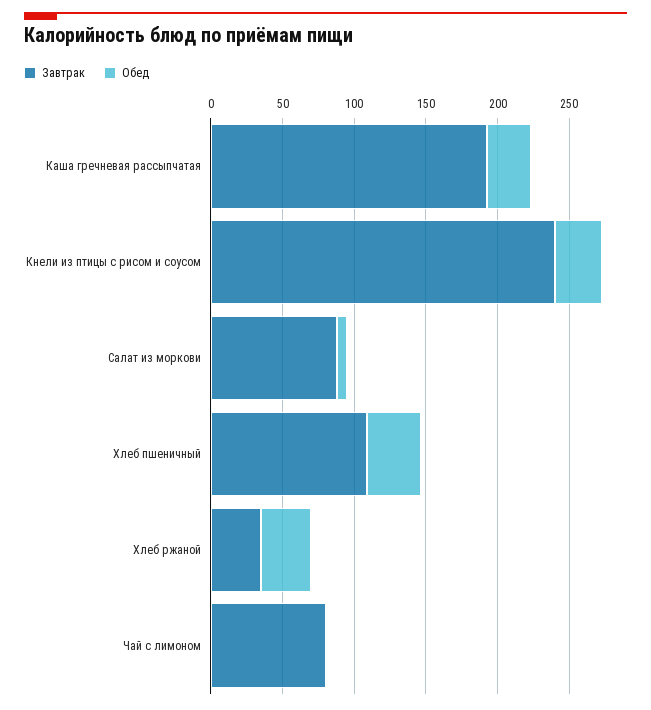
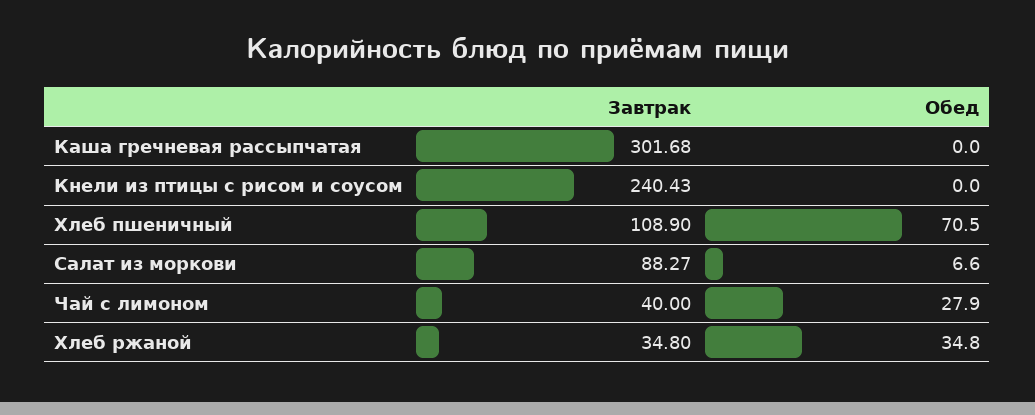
Завтрак, Каша гречневая рассыпчатая: 190 -> 301.68
Обед, Каша гречневая рассыпчатая: 30 -> 0
Обед, Кнели из птицы с рисом и соусом: 30 -> 0
Обед, Хлеб пшеничный: 40 -> 70.5
Завтрак, Чай с лимоном: 80 -> 40
Обед, Чай с лимоном: 0 -> 27.9

